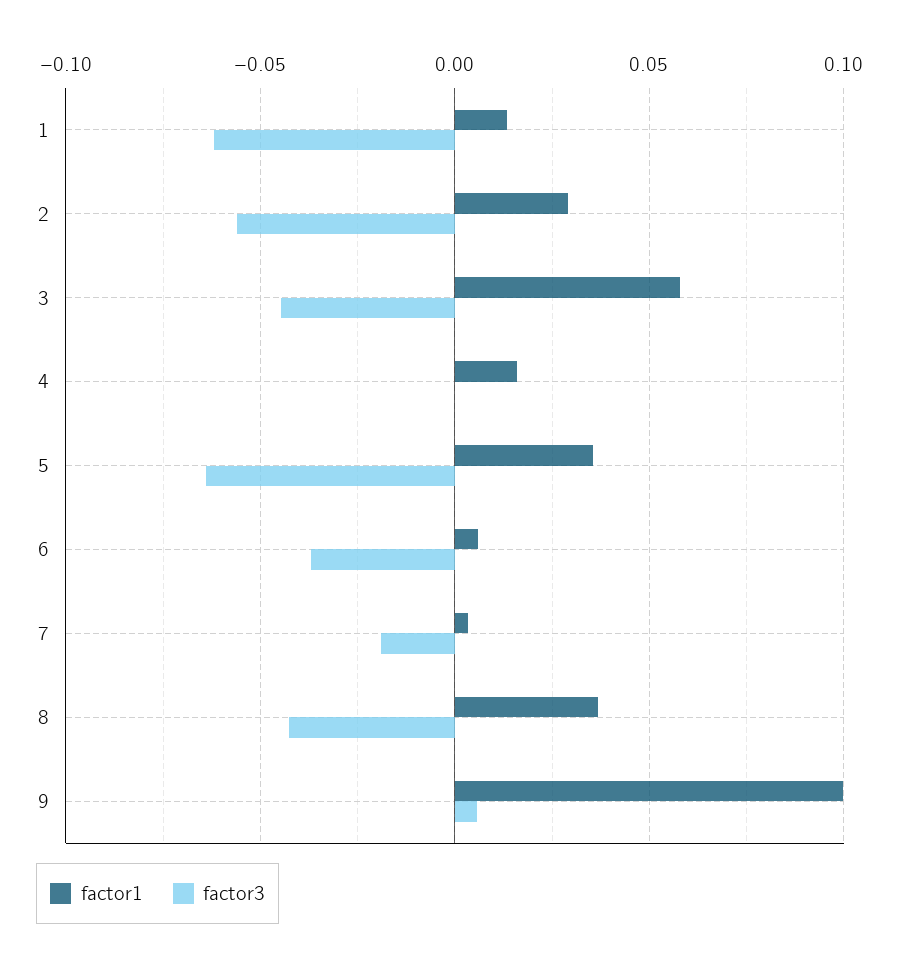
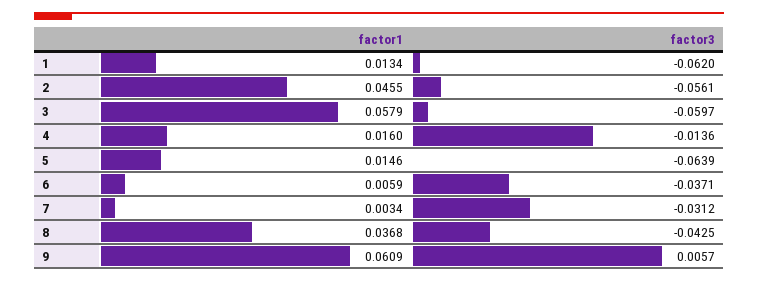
factor1, 2: 0.03 -> 0.0455
factor3, 3: -0.045 -> -0.0597
factor3, 4: 0 -> -0.0136
factor1, 5: 0.035 -> 0.0146
factor3, 7: -0.02 -> -0.0312
factor1, 9: 0.1 -> 0.0609

